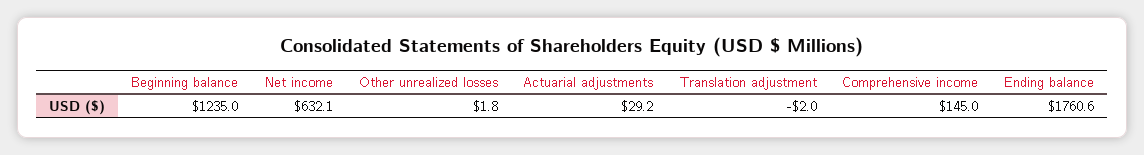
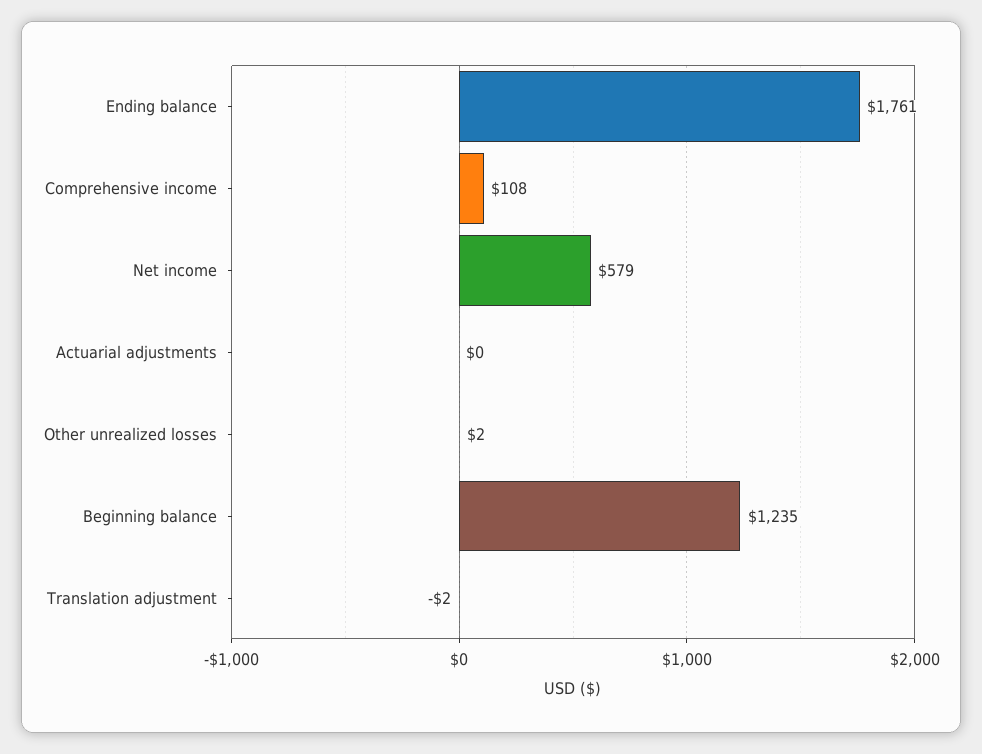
Net income: 632.1 -> 579
Actuarial adjustments: 29.2 -> 0
Comprehensive income: 145 -> 108

